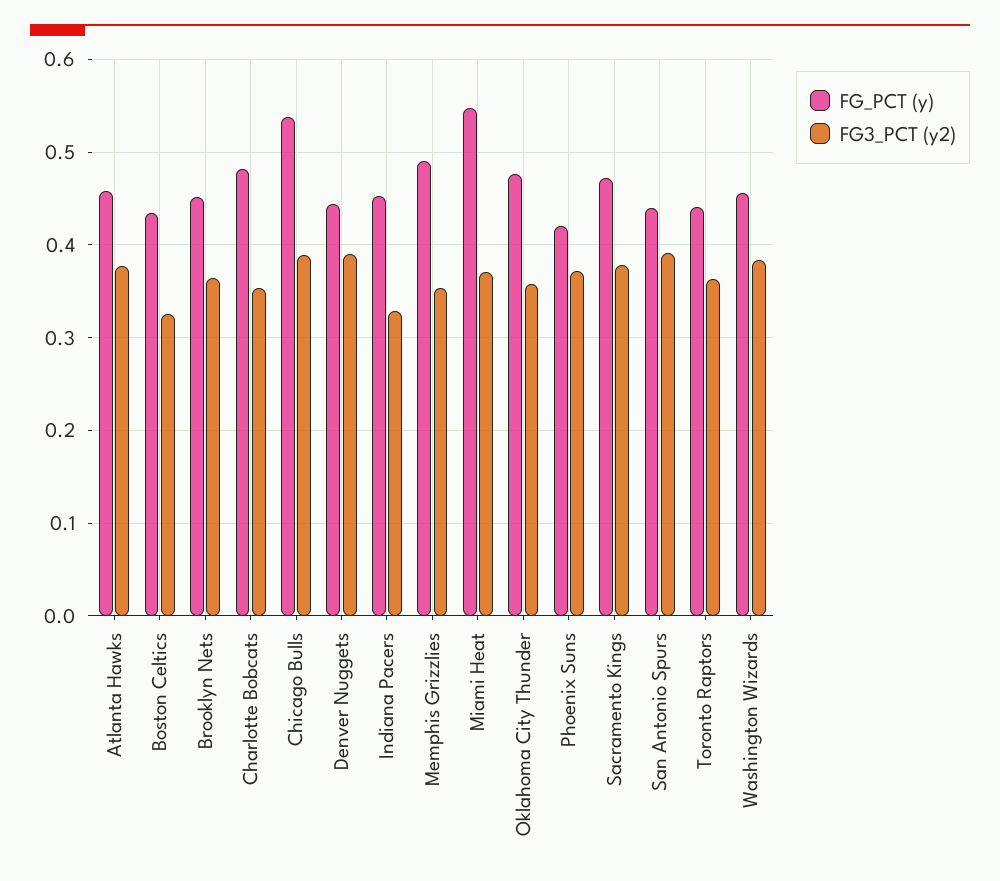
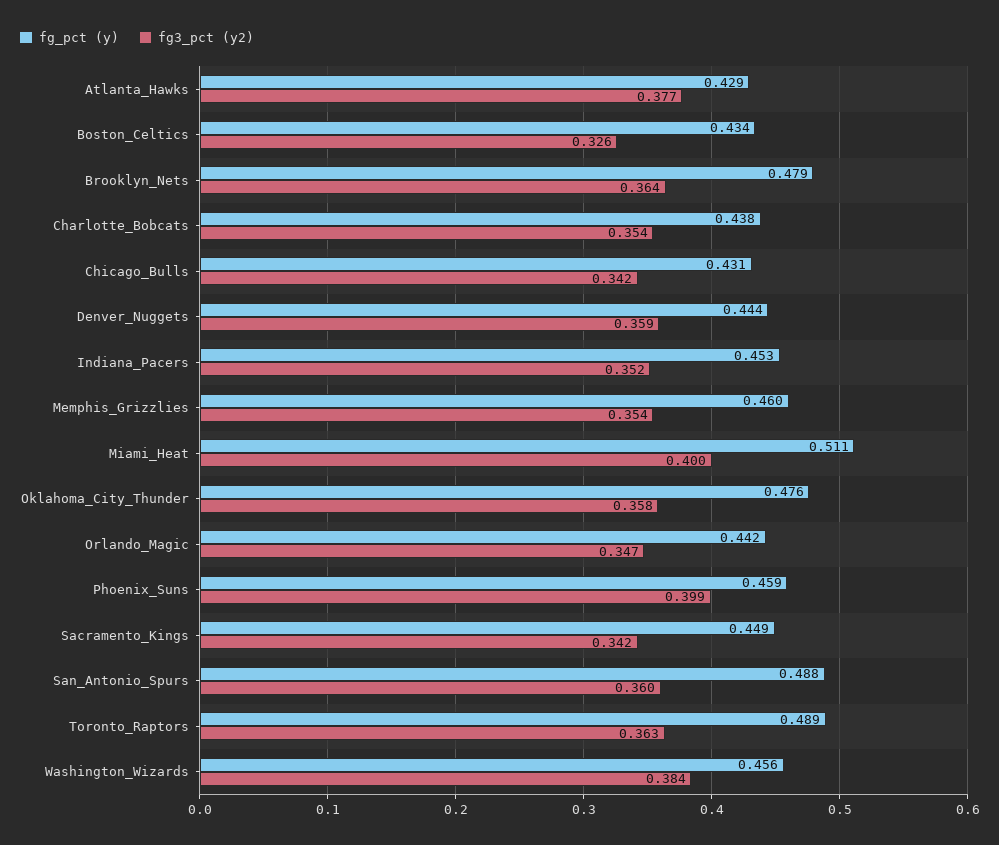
FG_PCT (y), Atlanta Hawks: 0.46 -> 0.429
FG_PCT (y), Brooklyn Nets: 0.45 -> 0.479
FG_PCT (y), Charlotte Bobcats: 0.48 -> 0.438
FG_PCT (y), Chicago Bulls: 0.54 -> 0.431
FG3_PCT (y2), Chicago Bulls: 0.39 -> 0.342
FG3_PCT (y2), Denver Nuggets: 0.39 -> 0.359
FG3_PCT (y2), Indiana Pacers: 0.33 -> 0.352
FG_PCT (y), Memphis Grizzlies: 0.49 -> 0.46
FG_PCT (y), Miami Heat: 0.55 -> 0.511
FG3_PCT (y2), Miami Heat: 0.37 -> 0.4
FG_PCT (y), Phoenix Suns: 0.42 -> 0.459
FG3_PCT (y2), Phoenix Suns: 0.37 -> 0.399
FG_PCT (y), Sacramento Kings: 0.47 -> 0.449
FG3_PCT (y2), Sacramento Kings: 0.38 -> 0.342
FG_PCT (y), San Antonio Spurs: 0.44 -> 0.488
FG3_PCT (y2), San Antonio Spurs: 0.39 -> 0.36
FG_PCT (y), Toronto Raptors: 0.44 -> 0.489
FG_PCT (y), Orlando_Magic: none -> 0.442
FG3_PCT (y2), Orlando_Magic: none -> 0.347

